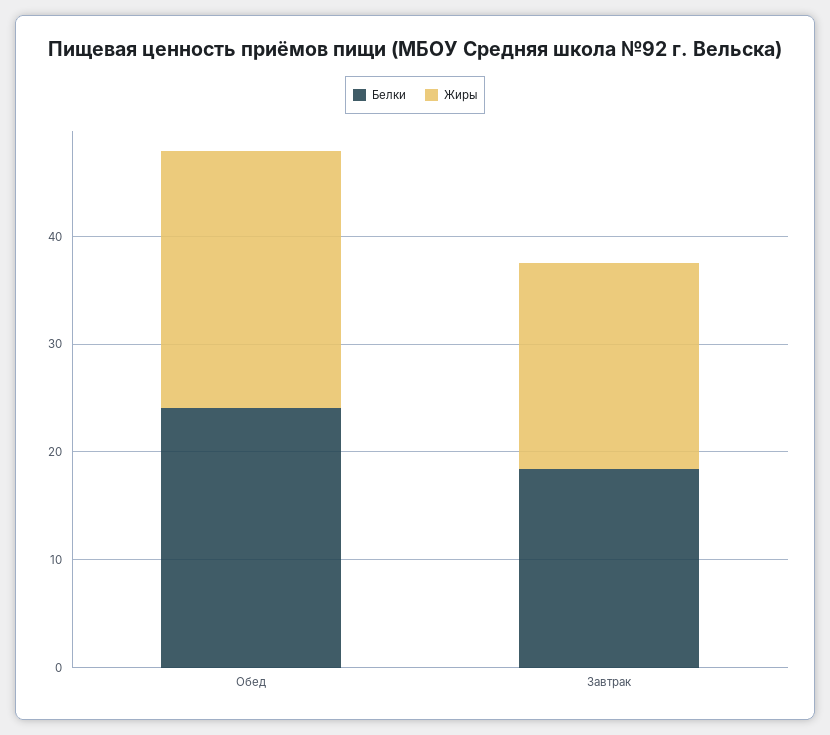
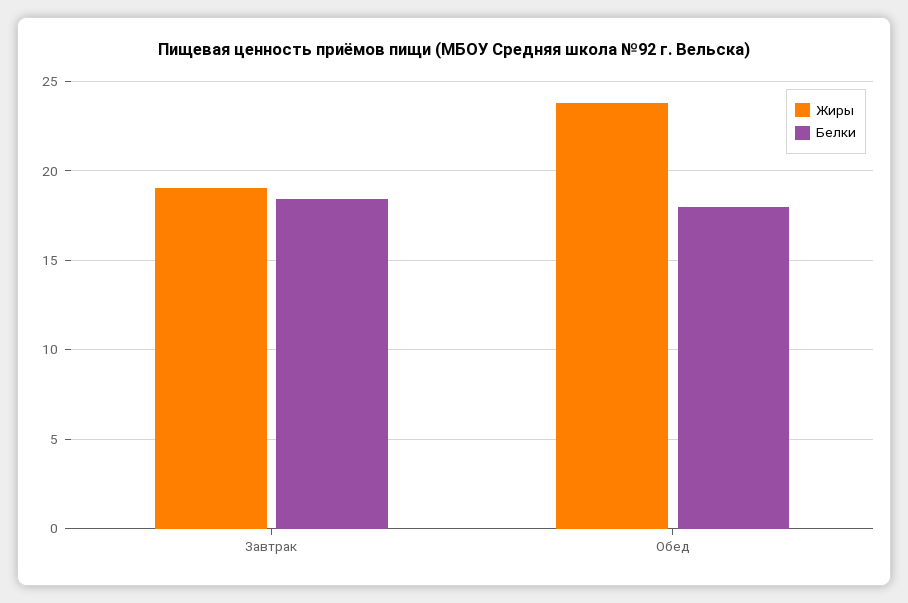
Белки, Обед: 24 -> 18

